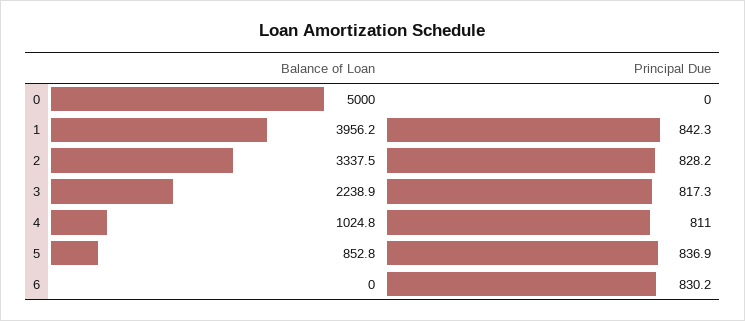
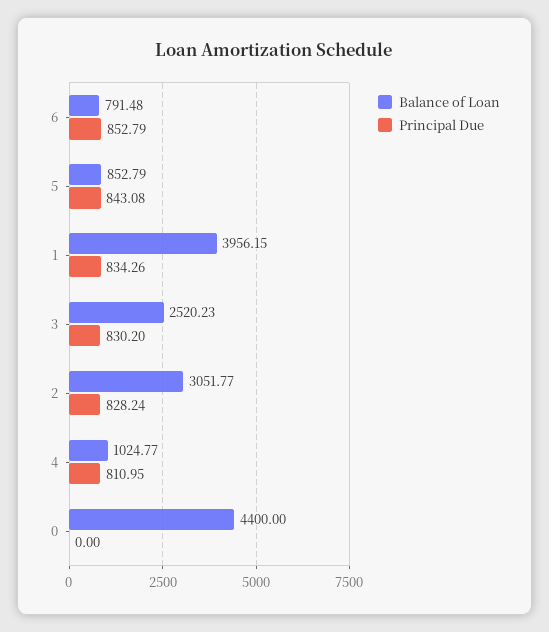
Balance of Loan, 0: 5000 -> 4400
Principal Due, 1: 842.3 -> 834.26
Balance of Loan, 2: 3337.5 -> 3051.77
Balance of Loan, 3: 2238.9 -> 2520.23
Principal Due, 3: 817.3 -> 830.2
Principal Due, 5: 836.9 -> 843.08
Balance of Loan, 6: 0 -> 791.48
Principal Due, 6: 830.2 -> 852.79

